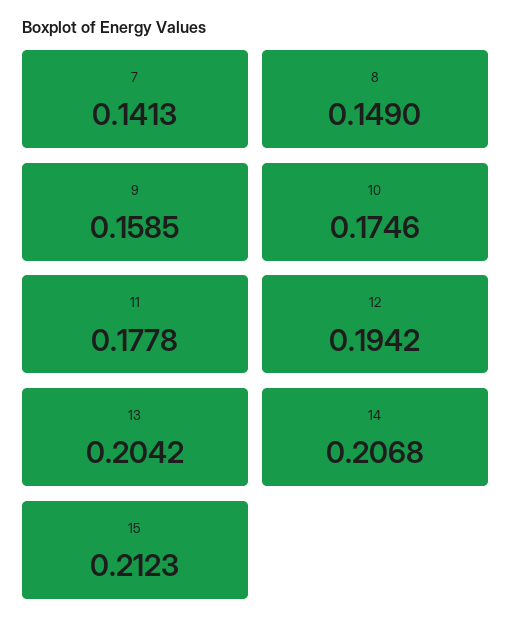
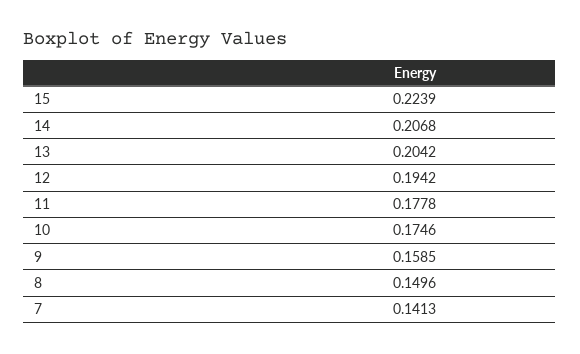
8: 0.149 -> 0.1496
15: 0.2123 -> 0.2239

